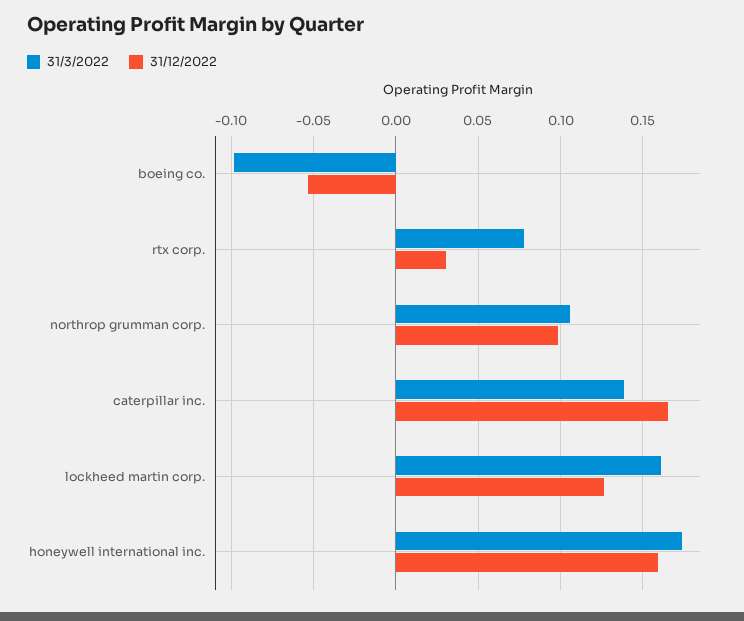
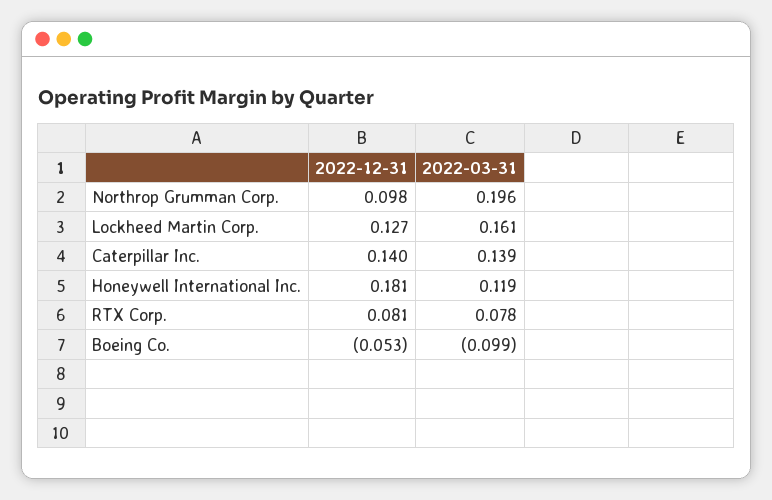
31/12/2022, rtx corp.: 0.03 -> 0.081
31/3/2022, northrop grumman corp.: 0.105 -> 0.196
31/12/2022, caterpillar inc.: 0.165 -> 0.14
31/3/2022, honeywell international inc.: 0.175 -> 0.119
31/12/2022, honeywell international inc.: 0.16 -> 0.181

